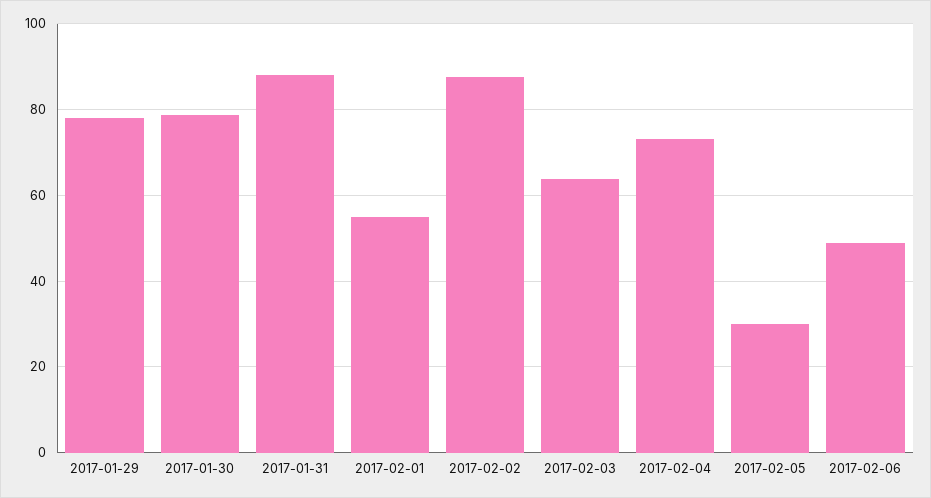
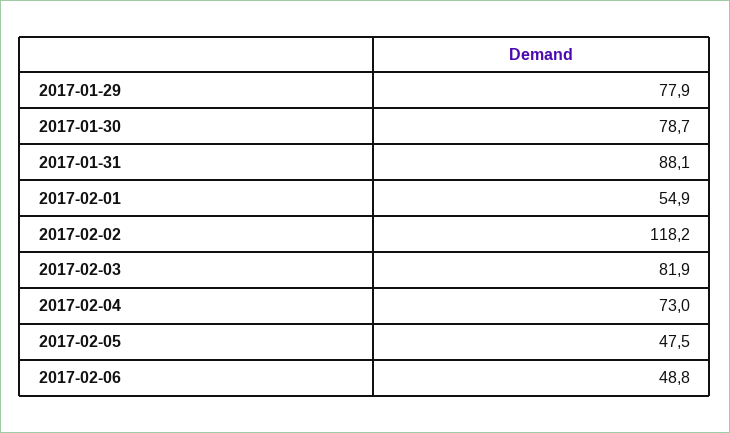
2017-02-02: 88 -> 118.2
2017-02-03: 64 -> 81.9
2017-02-05: 30 -> 47.5

